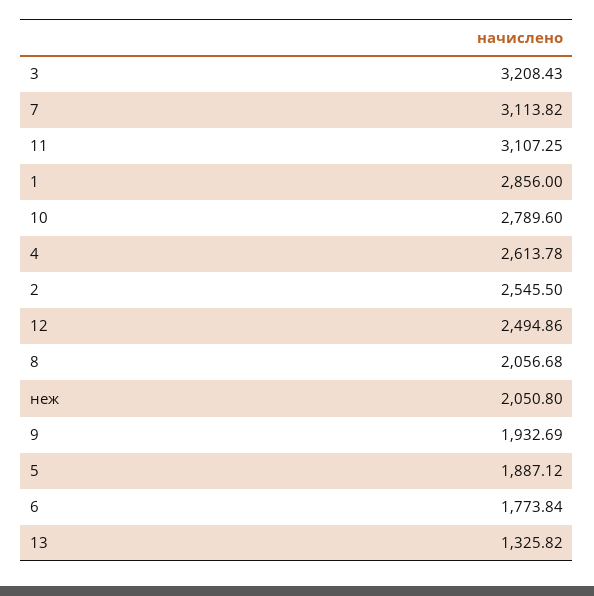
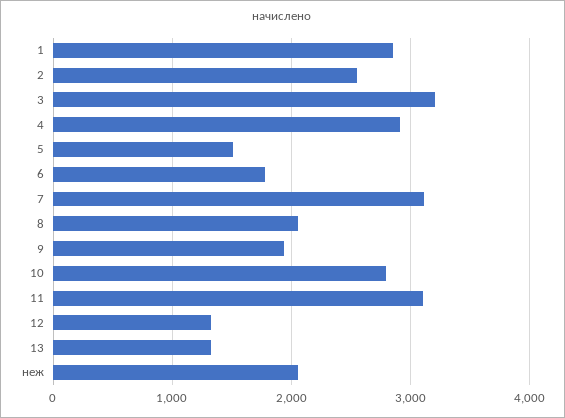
4: 2613.78 -> 2900
12: 2494.86 -> 1300
5: 1887.12 -> 1500

